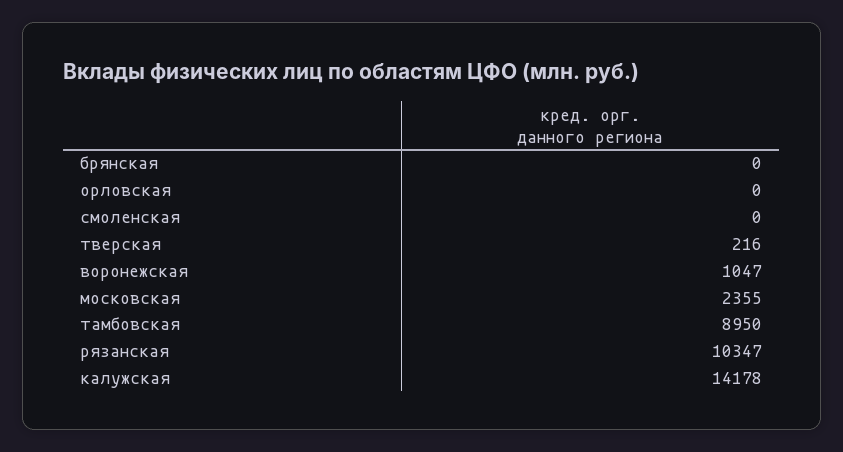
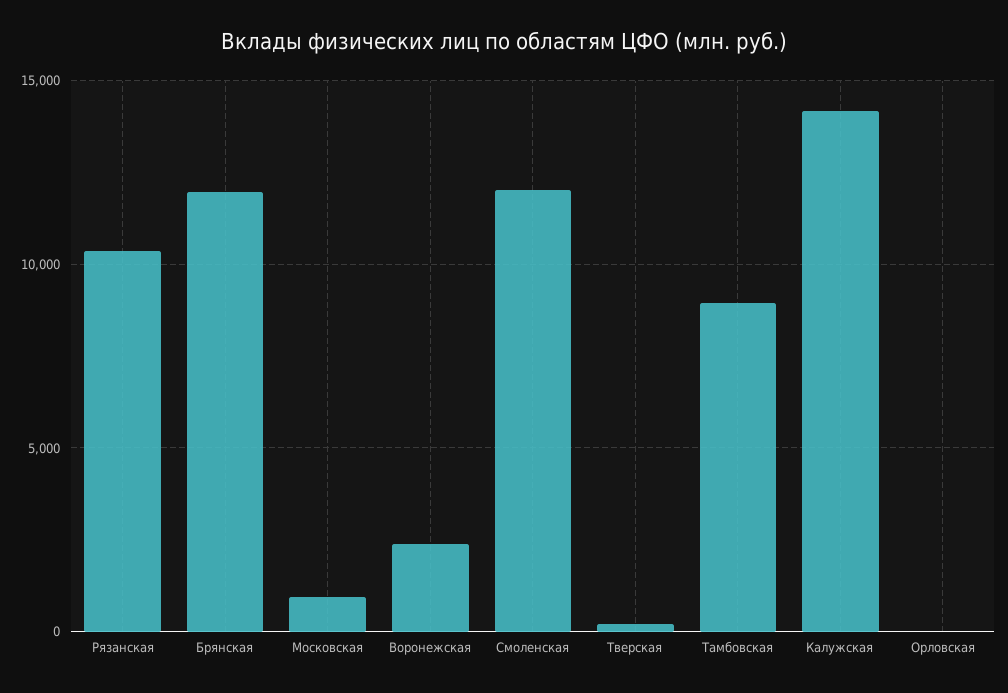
брянская: 0 -> 12000
смоленская: 0 -> 12000
воронежская: 1047 -> 2500
московская: 2355 -> 1000

